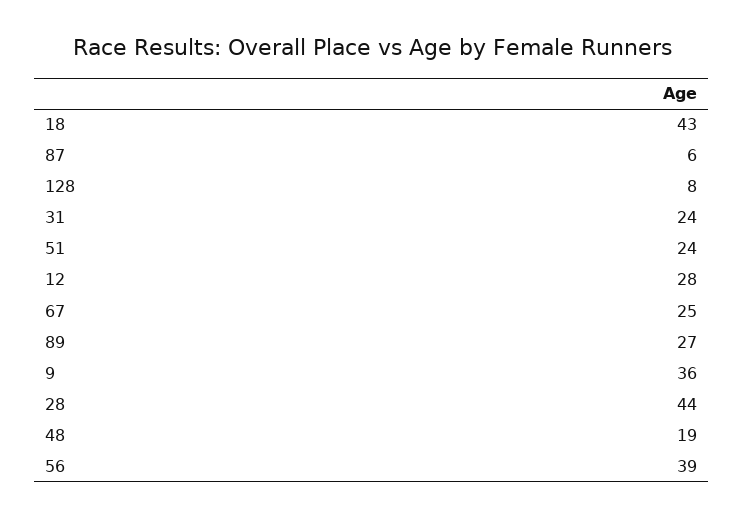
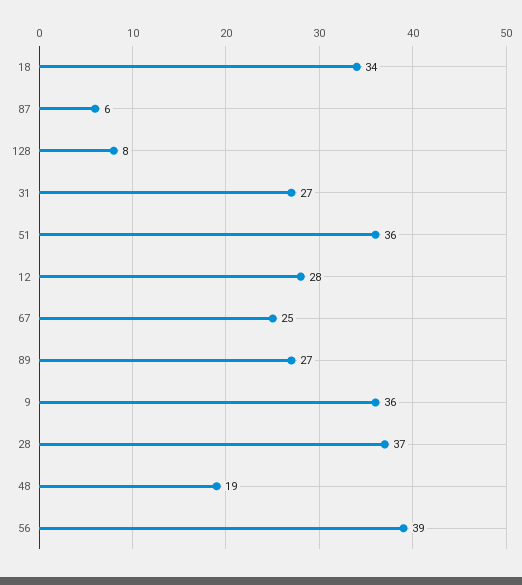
18: 43 -> 34
31: 24 -> 27
51: 24 -> 36
28: 44 -> 37

